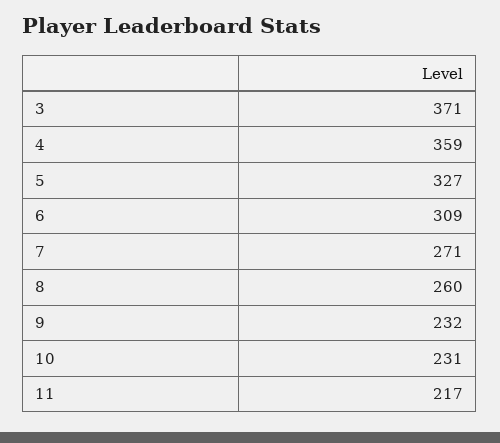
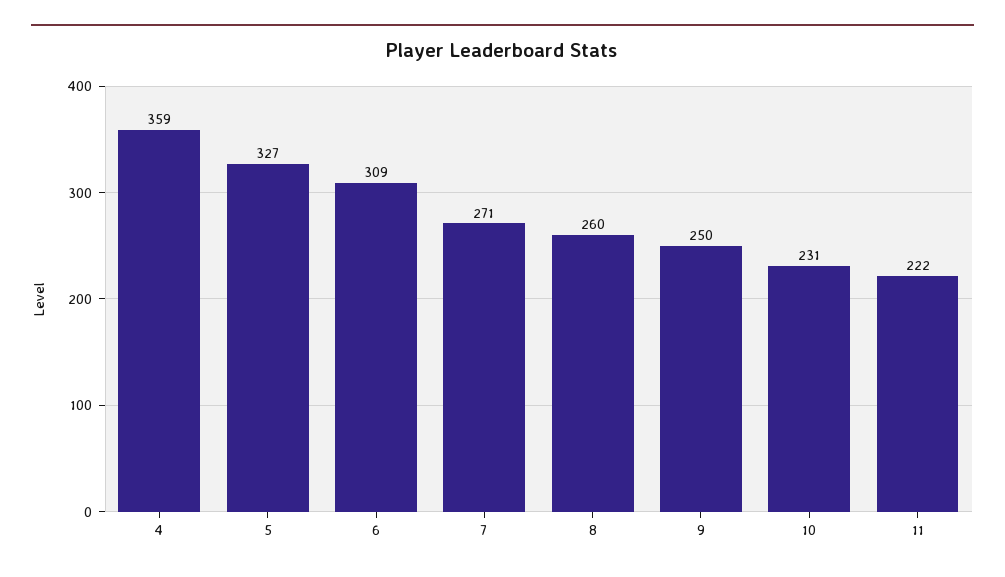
3: 371 -> none
9: 232 -> 250
11: 217 -> 222

